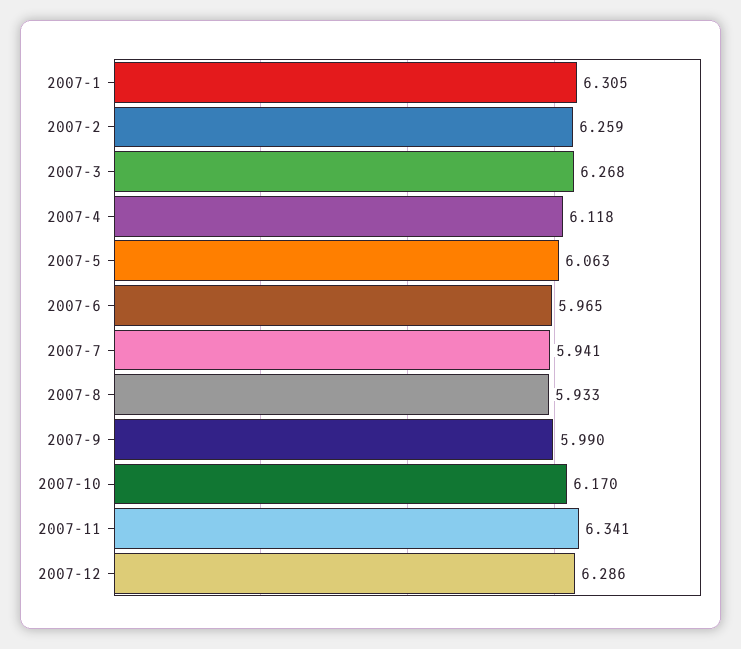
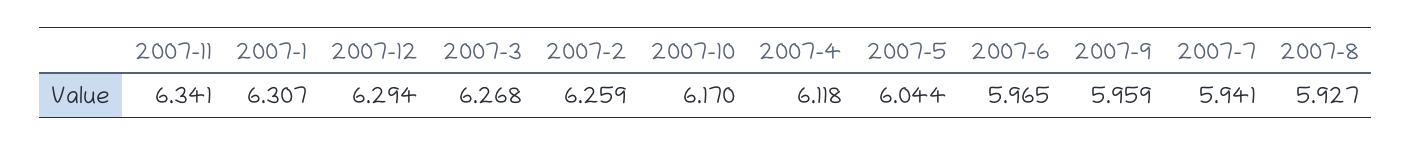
2007-1: 6.305 -> 6.307
2007-5: 6.063 -> 6.044
2007-8: 5.933 -> 5.927
2007-9: 5.99 -> 5.959
2007-12: 6.286 -> 6.294

